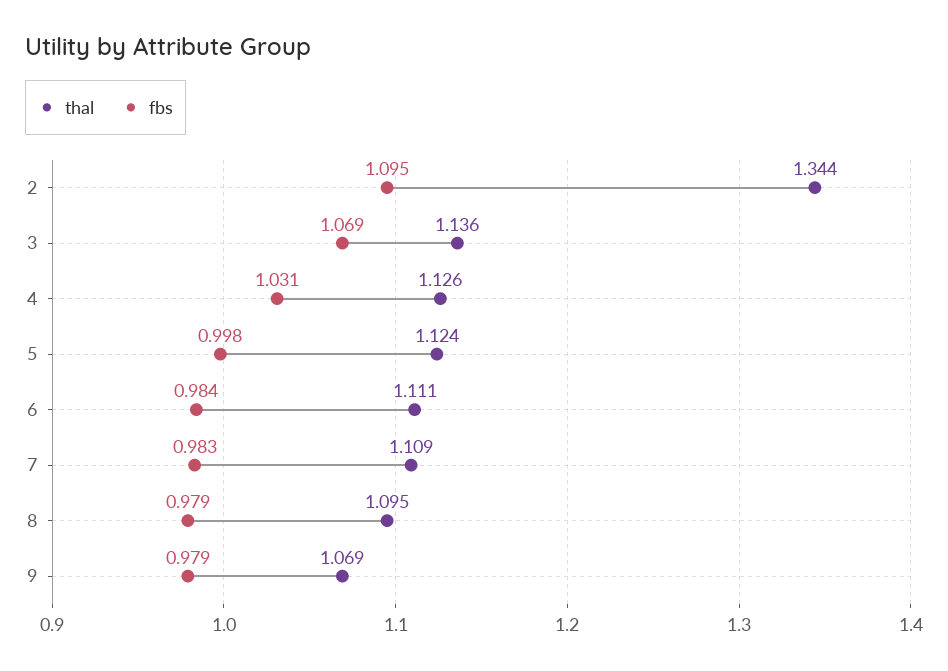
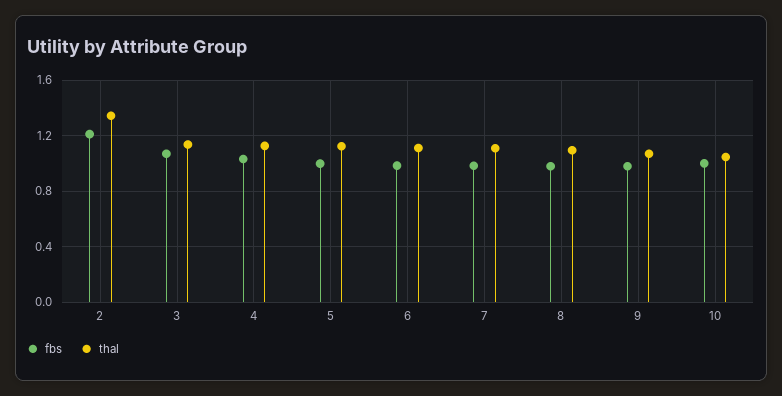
fbs, 2: 1.095 -> 1.2
fbs, 10: none -> 1
thal, 10: none -> 1.05

